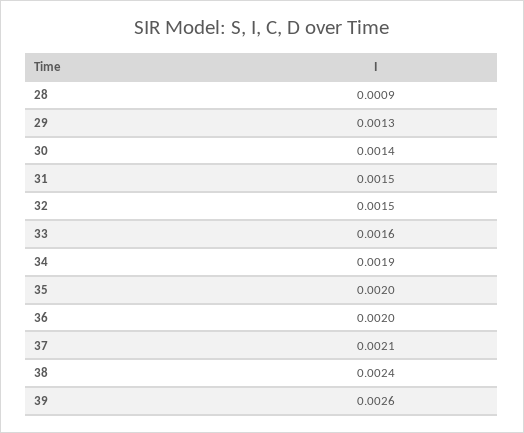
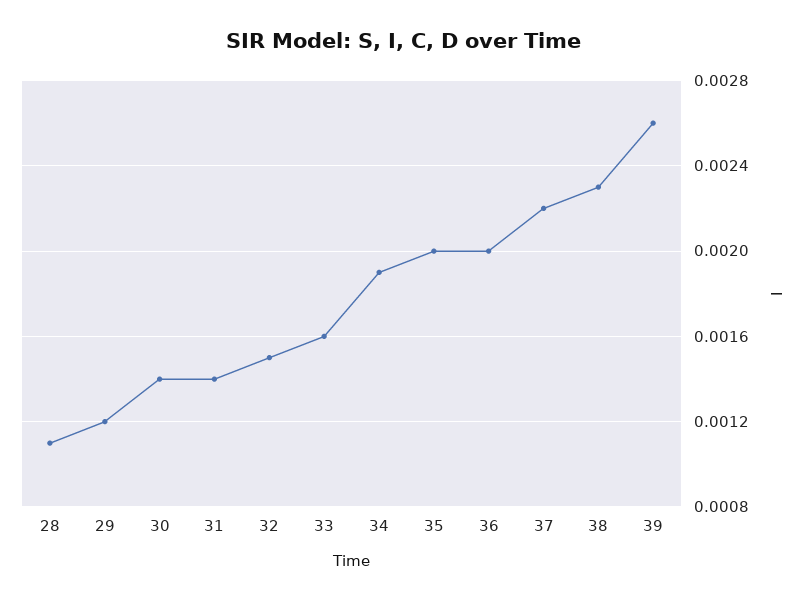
28: 0.0009 -> 0.0011
29: 0.0013 -> 0.0012
31: 0.0015 -> 0.0014
37: 0.0021 -> 0.0022
38: 0.0024 -> 0.0023

